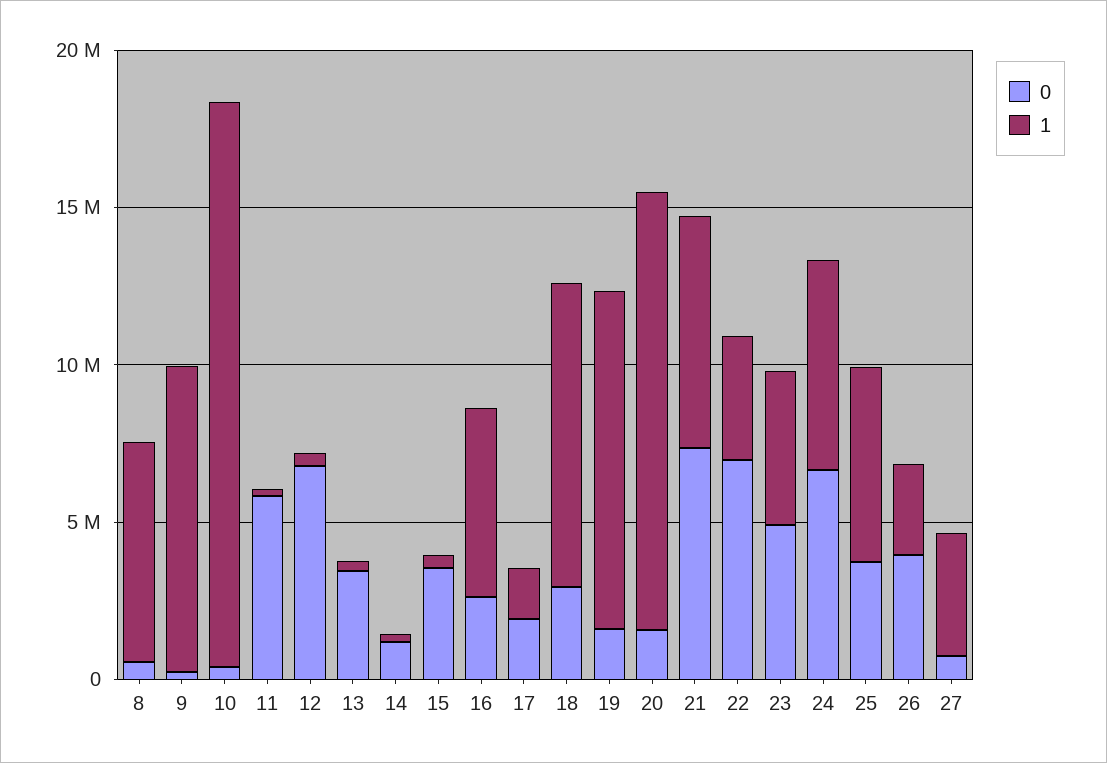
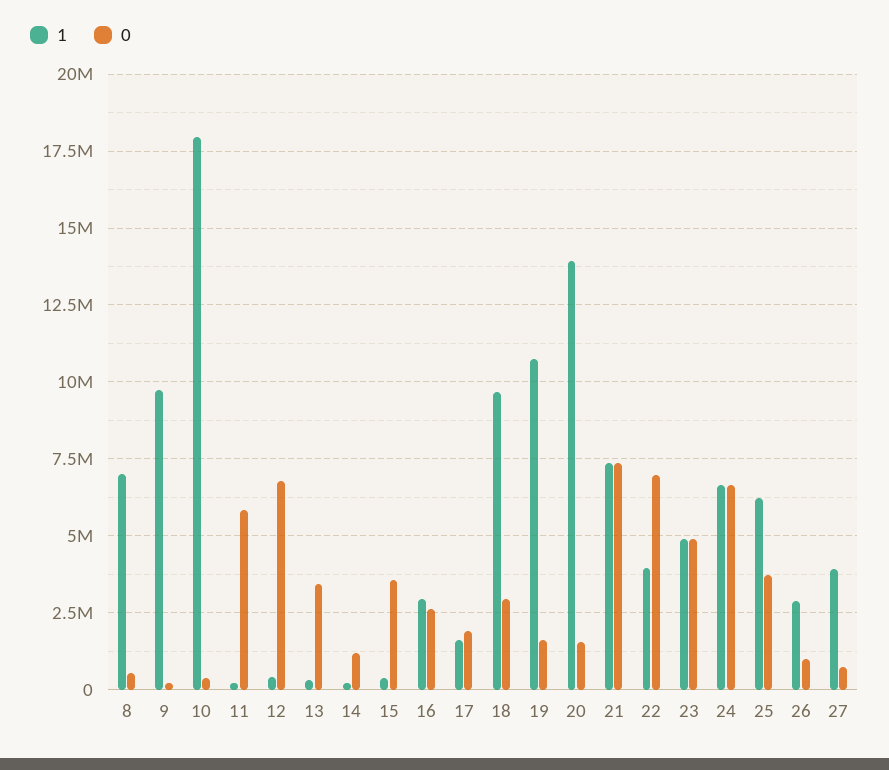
1, 16: 6000000 -> 3000000
0, 26: 4000000 -> 1000000

